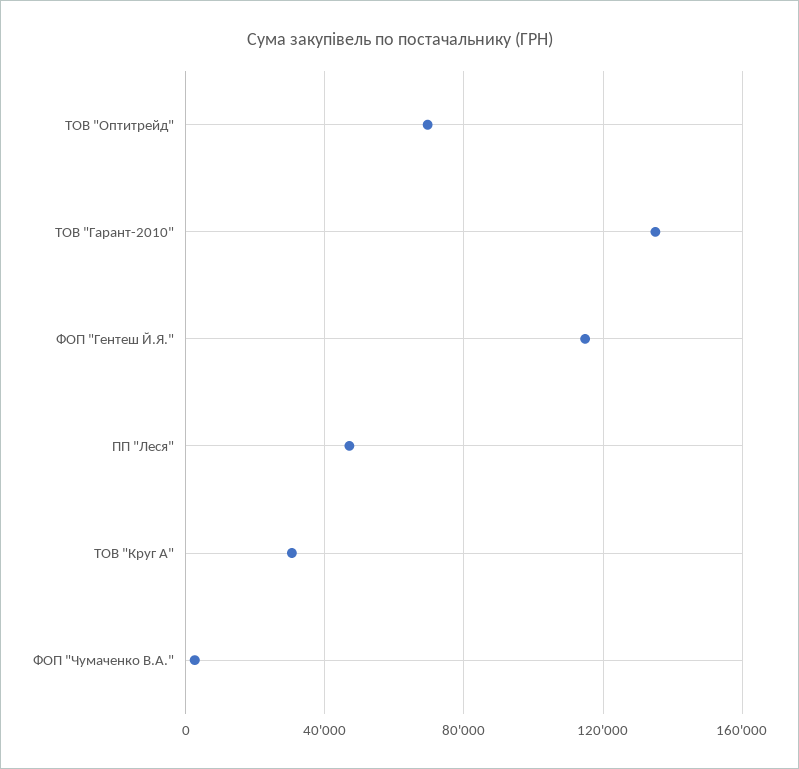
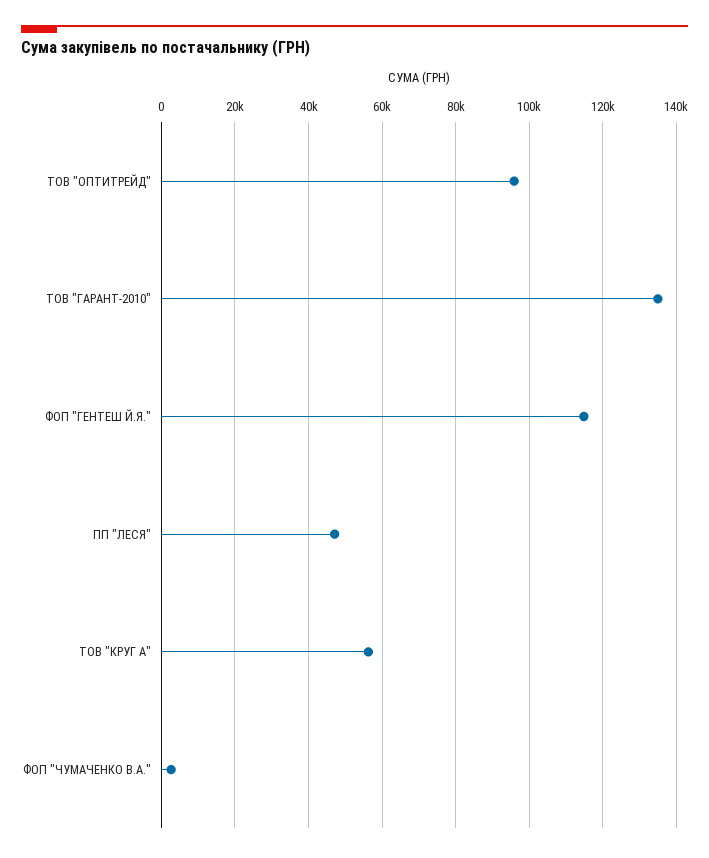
ТОВ "Оптитрейд": 70000 -> 96000
ТОВ "Круг А": 30000 -> 56000

